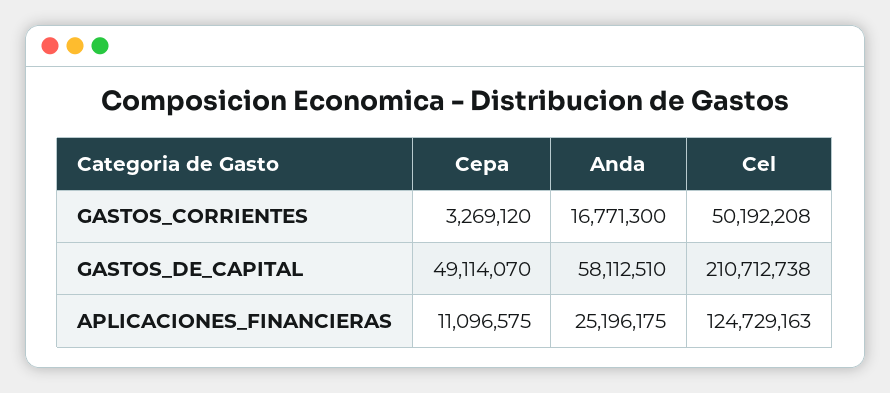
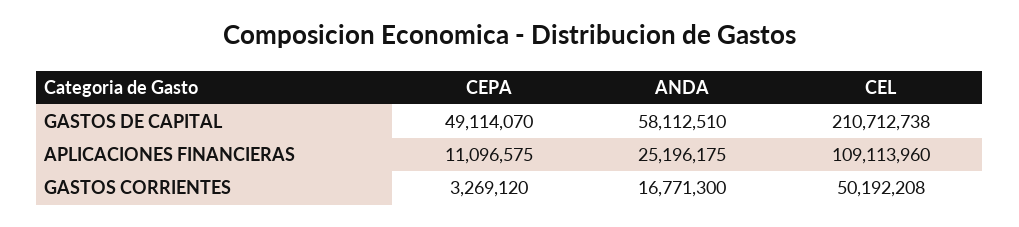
Cel, APLICACIONES_FINANCIERAS: 124729163 -> 109113960

